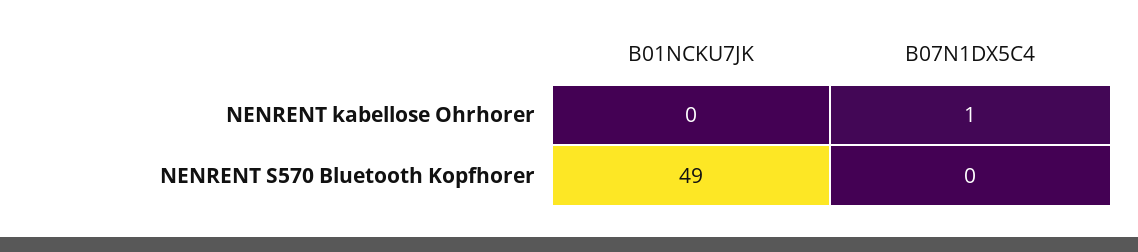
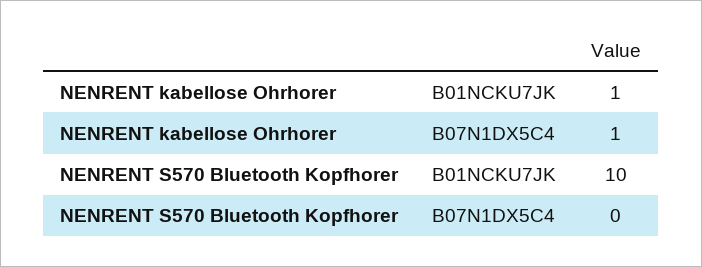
B01NCKU7JK, NENRENT kabellose Ohrhorer: 0 -> 1
B01NCKU7JK, NENRENT S570 Bluetooth Kopfhorer: 49 -> 10

